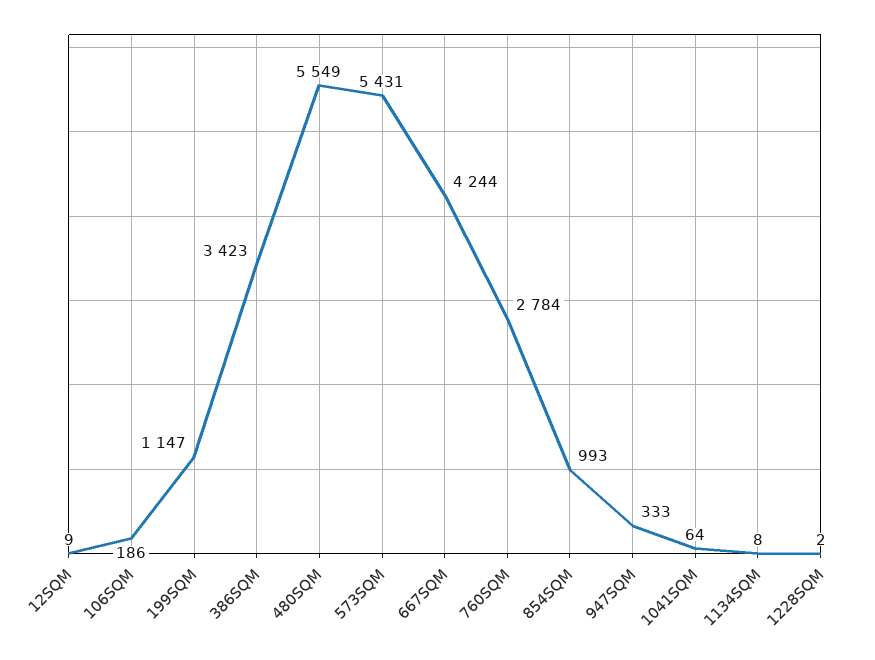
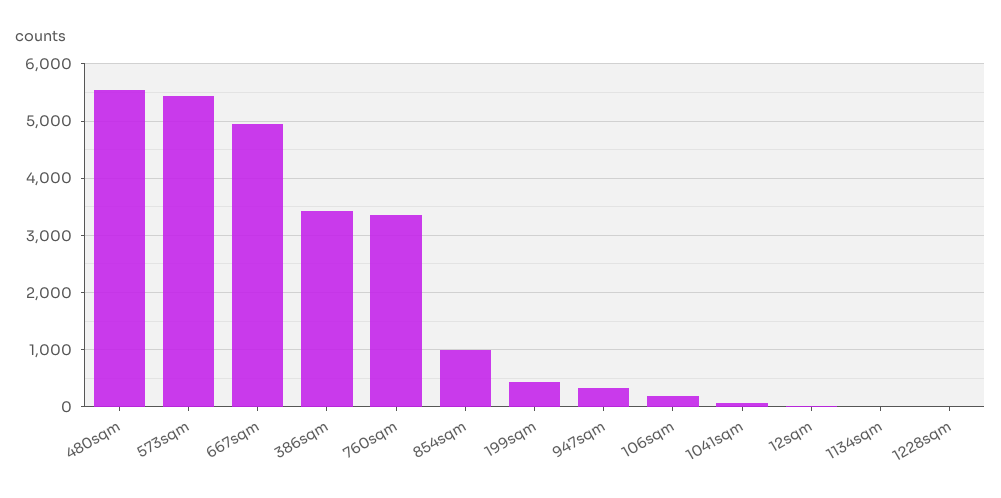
199SQM: 1147 -> 400
667SQM: 4244 -> 5000
760SQM: 2784 -> 3400

